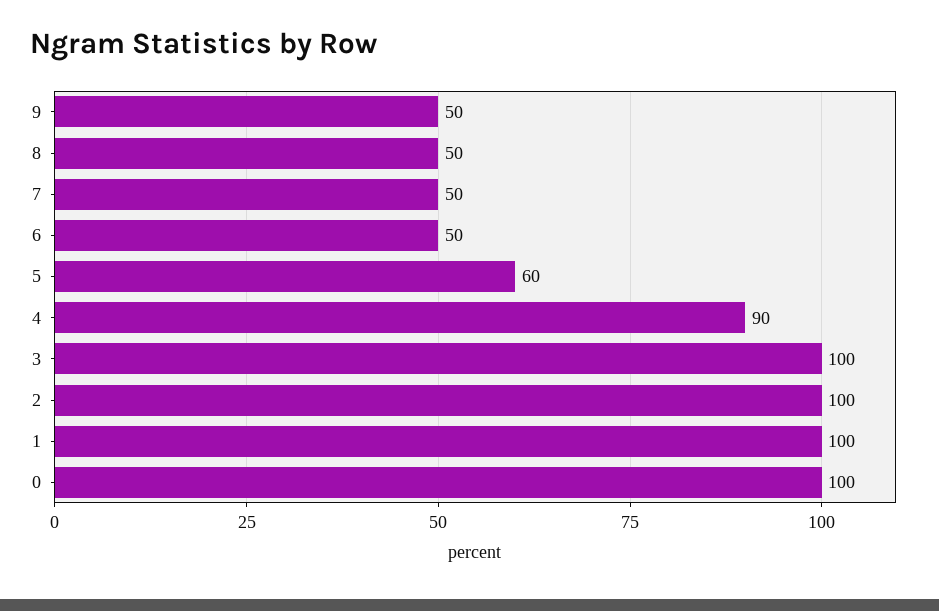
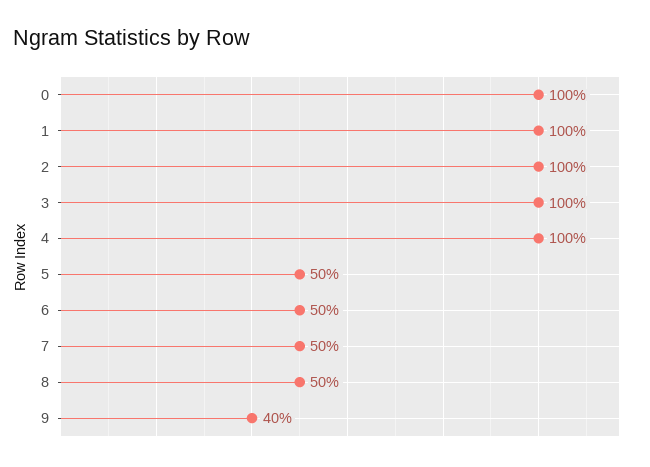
9: 50 -> 40
5: 60 -> 50
4: 90 -> 100

